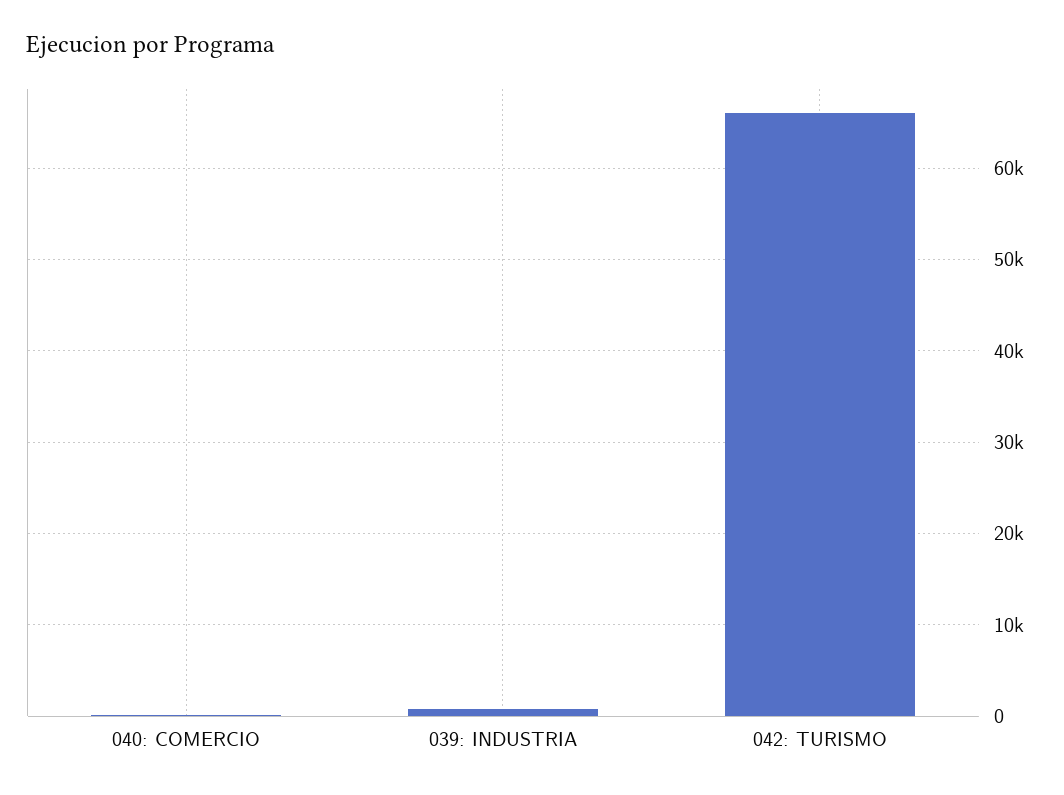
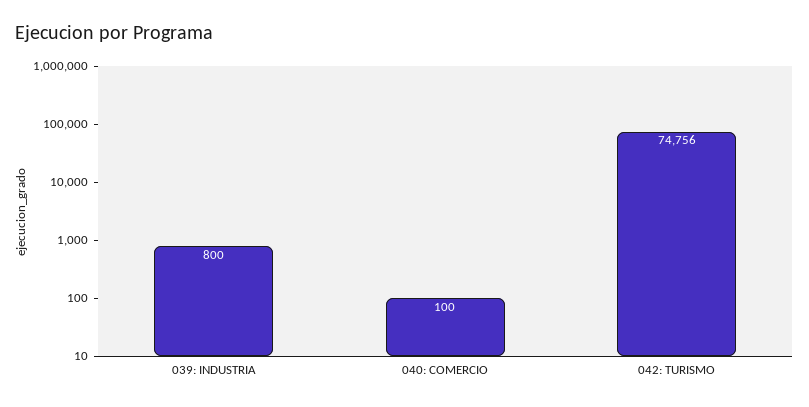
042: TURISMO: 66000 -> 74756

